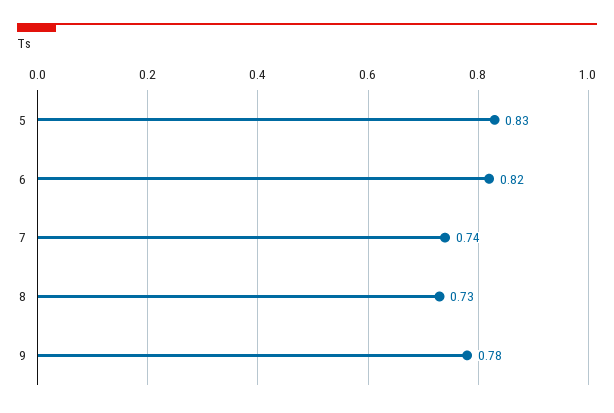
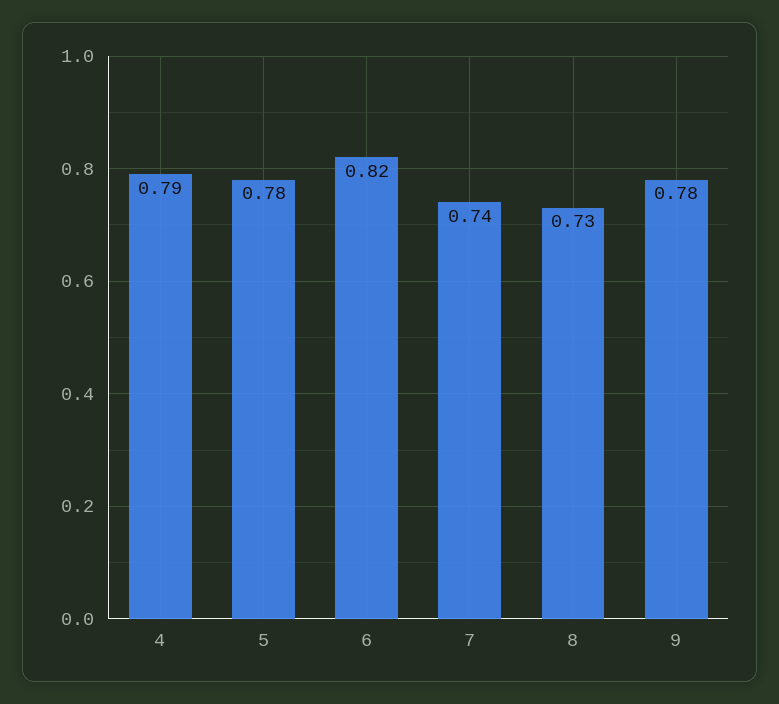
5: 0.83 -> 0.78
4: none -> 0.79

